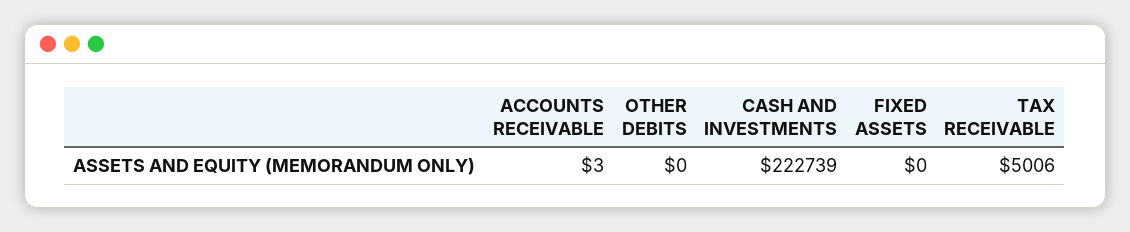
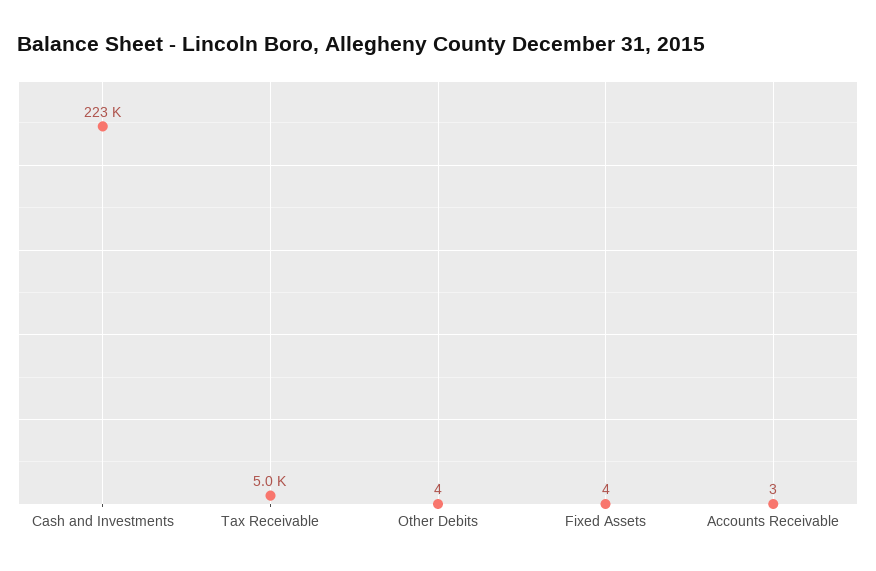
OTHER DEBITS: 0 -> 4
FIXED ASSETS: 0 -> 4

